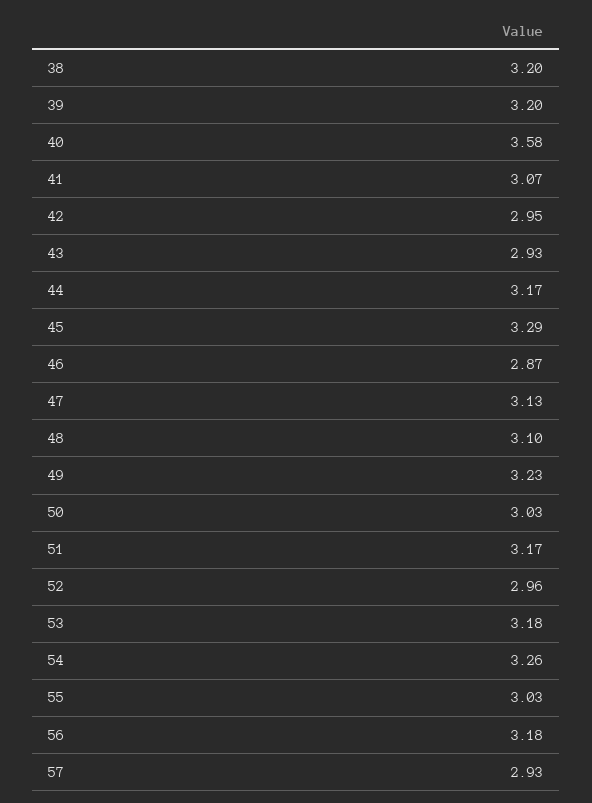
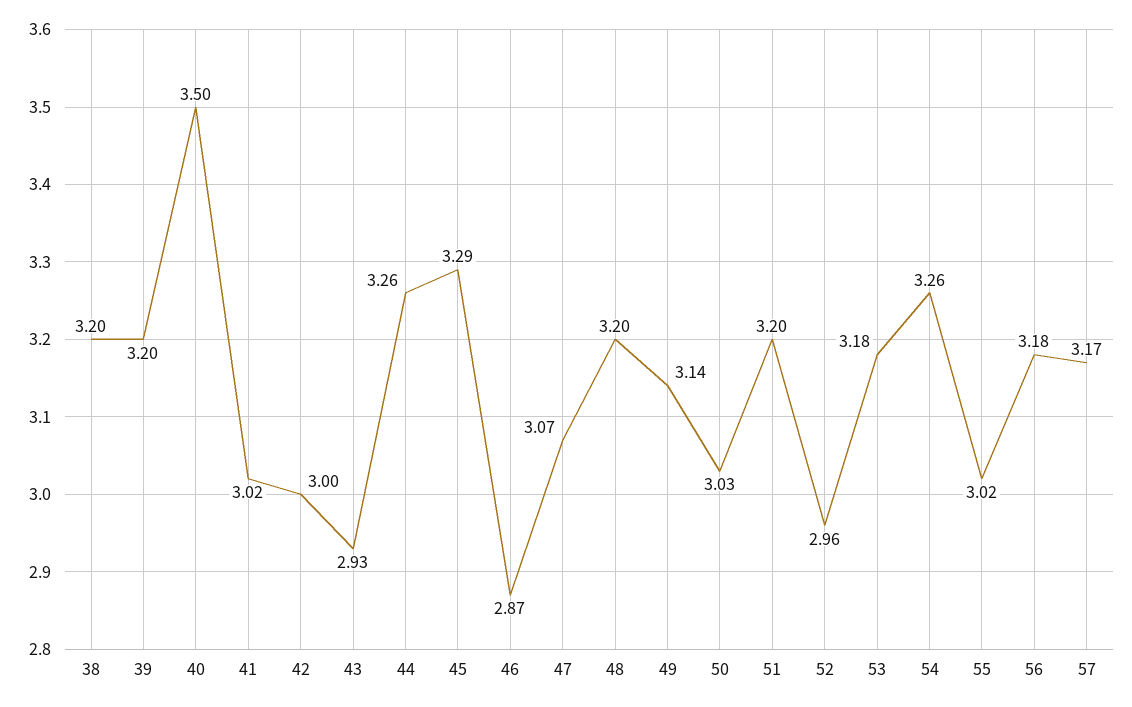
40: 3.58 -> 3.5
41: 3.07 -> 3.02
42: 2.95 -> 3
44: 3.17 -> 3.26
47: 3.13 -> 3.07
48: 3.1 -> 3.2
49: 3.23 -> 3.14
51: 3.17 -> 3.2
55: 3.03 -> 3.02
57: 2.93 -> 3.17

